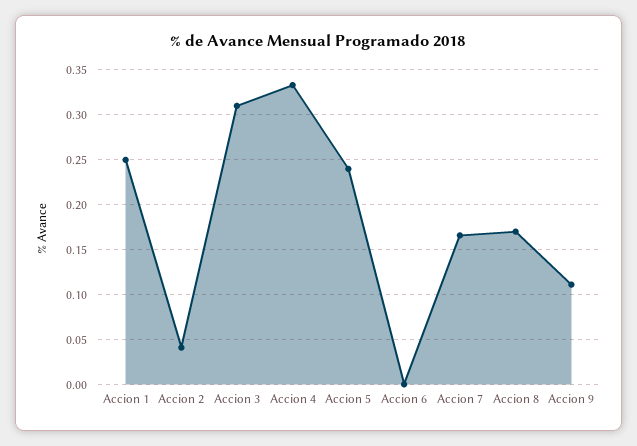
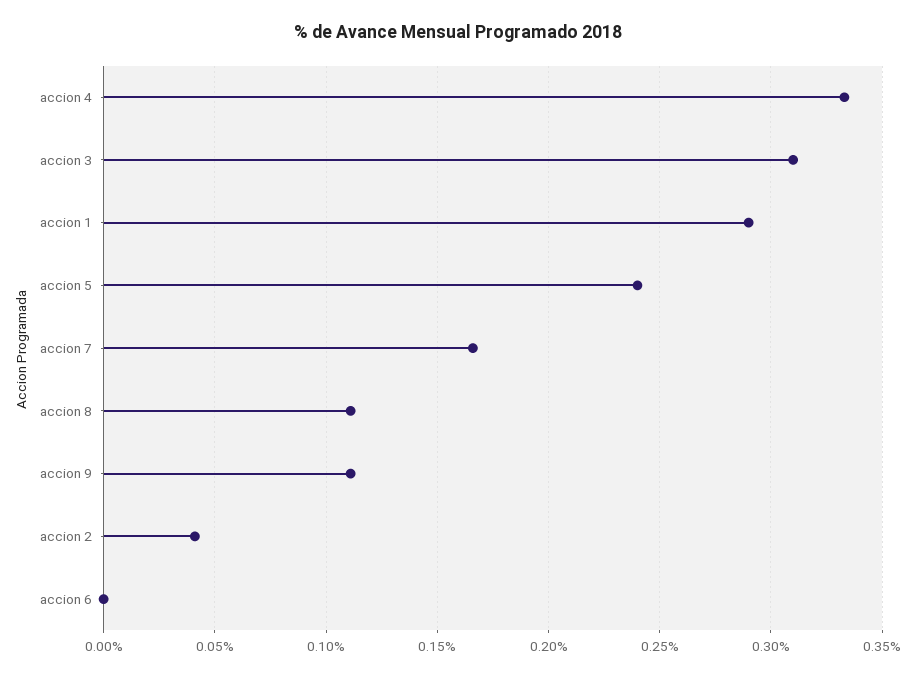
Accion 1: 0.25 -> 0.29
Accion 8: 0.17 -> 0.11

